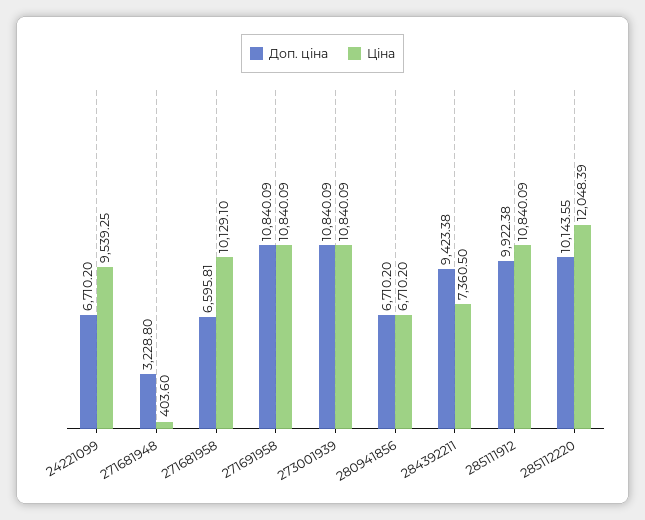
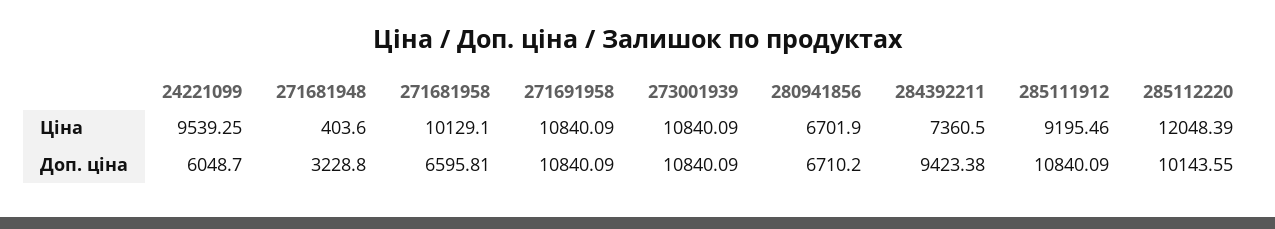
Доп. ціна, 24221099: 6710.2 -> 6048.7
Ціна, 280941856: 6710.2 -> 6701.9
Доп. ціна, 285111912: 9922.38 -> 10840.09
Ціна, 285111912: 10840.09 -> 9195.46

